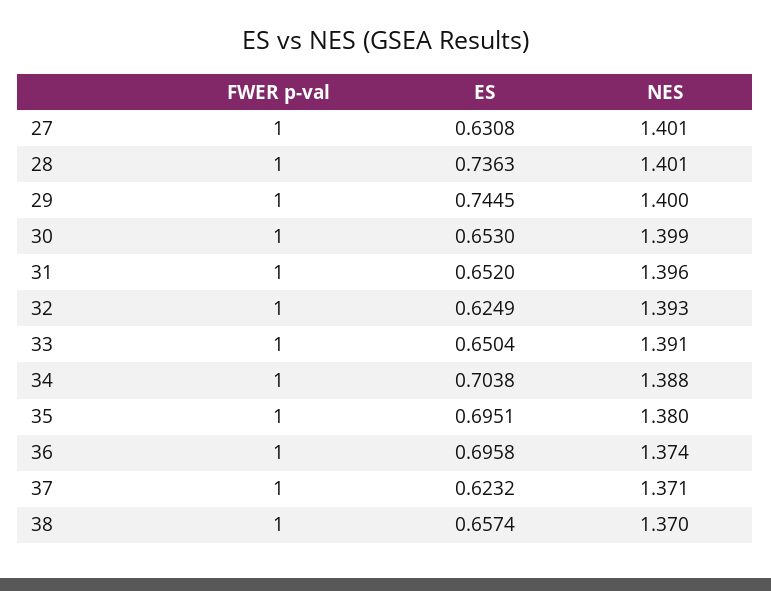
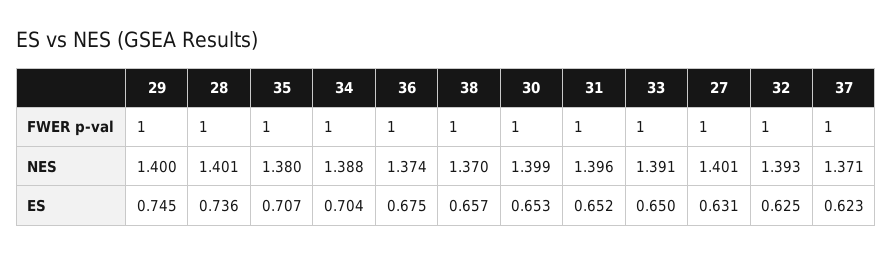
ES, 35: 0.6951 -> 0.707
ES, 36: 0.6958 -> 0.675

